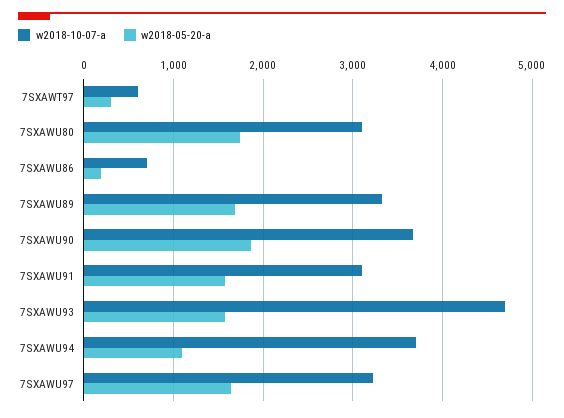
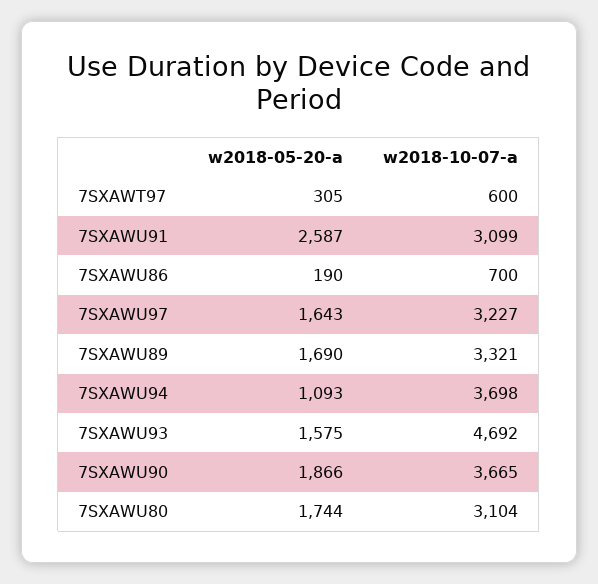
w2018-05-20-a, 7SXAWU91: 1600 -> 2587

